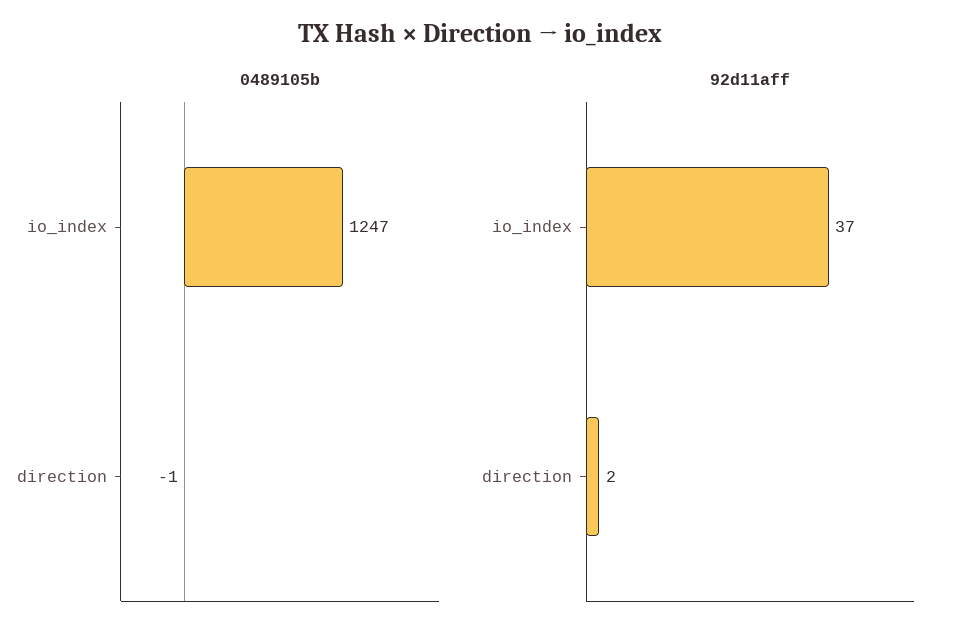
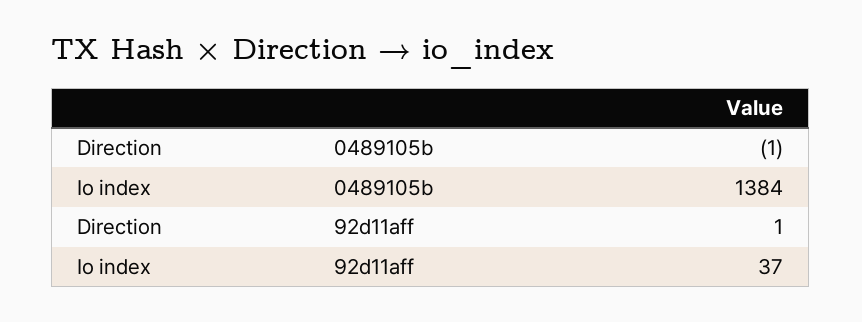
0489105b, io_index: 1247 -> 1384
92d11aff, direction: 2 -> 1

